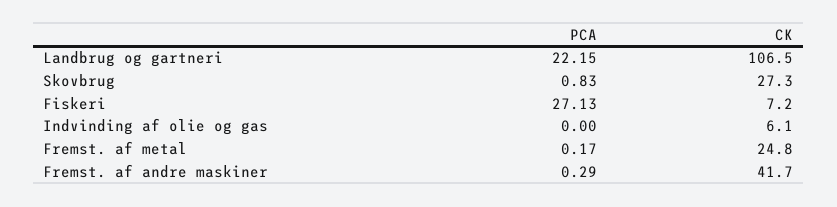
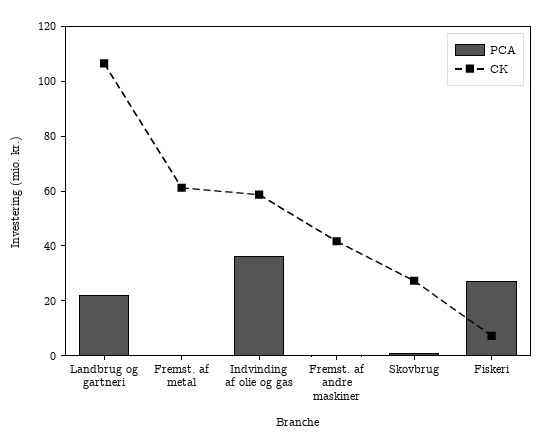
PCA, Indvinding af olie og gas: 0 -> 35
CK, Indvinding af olie og gas: 6.1 -> 60
CK, Fremst. af metal: 24.8 -> 60

